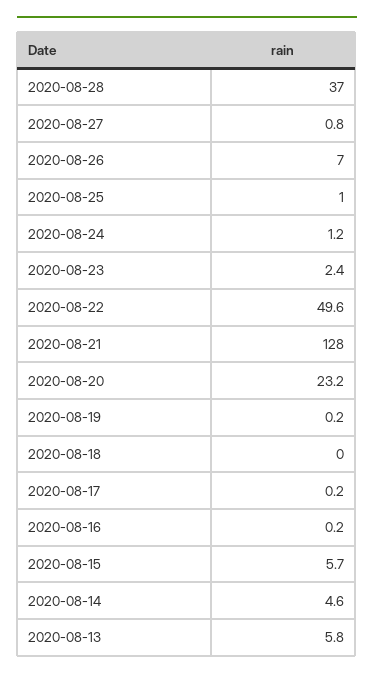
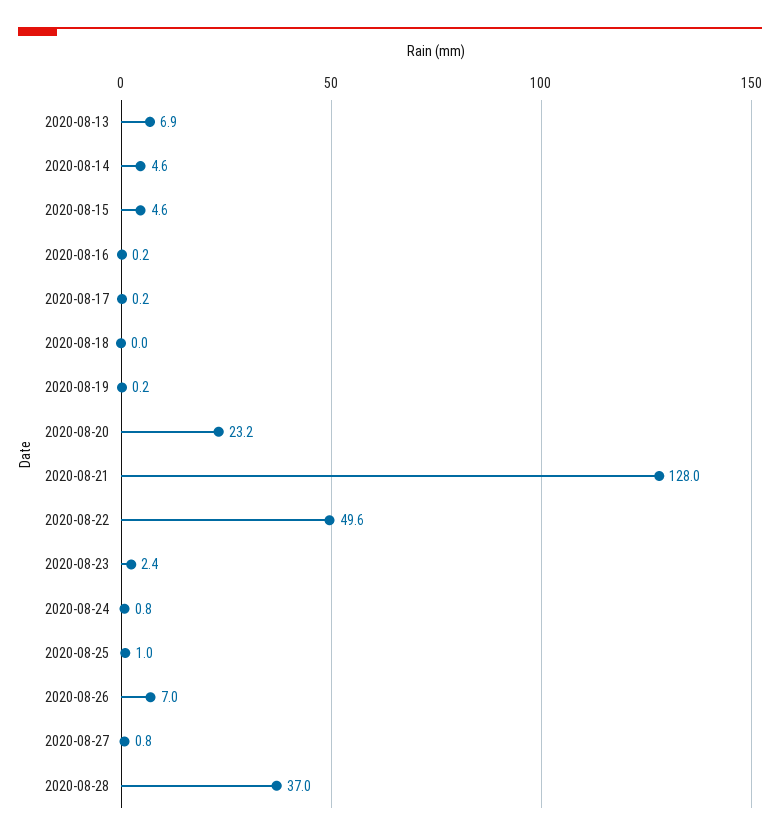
2020-08-24: 1.2 -> 0.8
2020-08-15: 5.7 -> 4.6
2020-08-13: 5.8 -> 6.9

